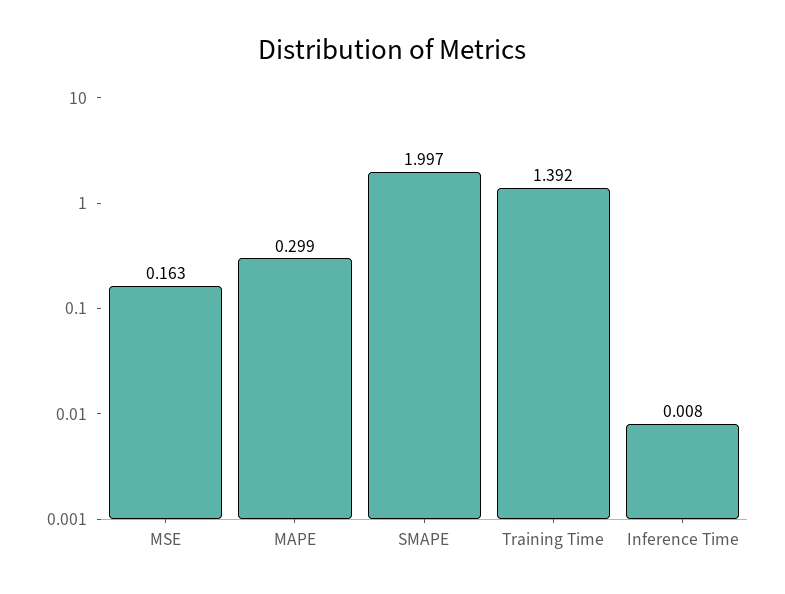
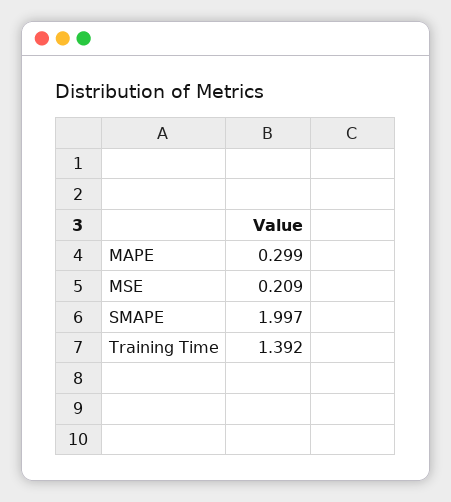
MSE: 0.163 -> 0.209
Inference Time: 0.008 -> none

